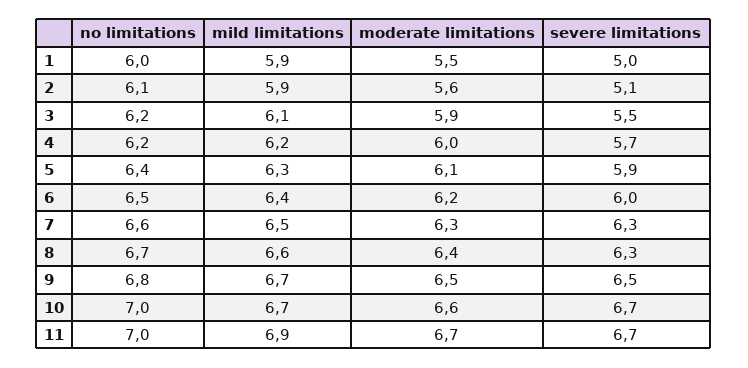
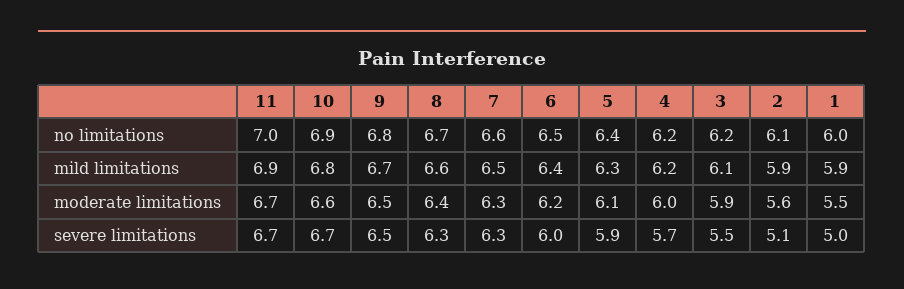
no limitations, 10: 7 -> 6.9
mild limitations, 10: 6.7 -> 6.8

